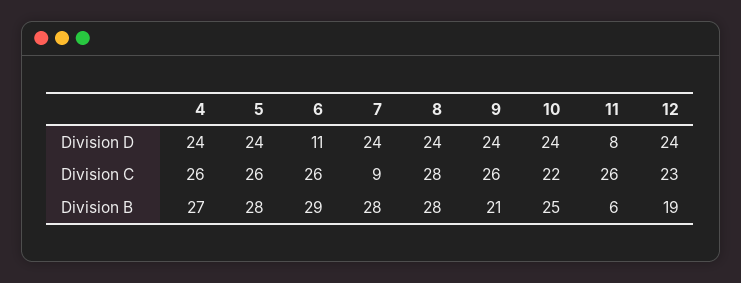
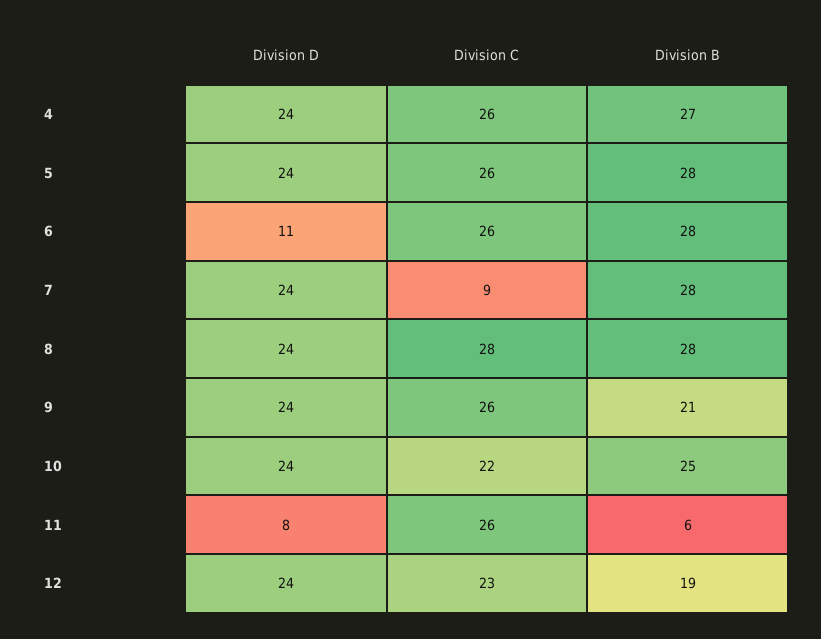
6, Division B: 29 -> 28

